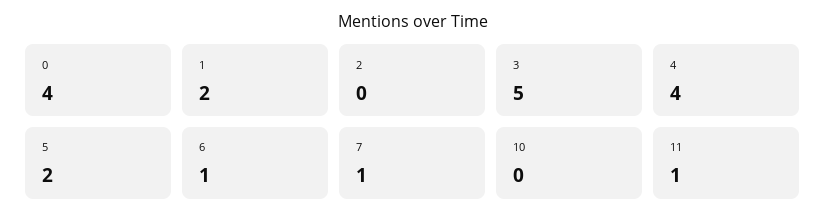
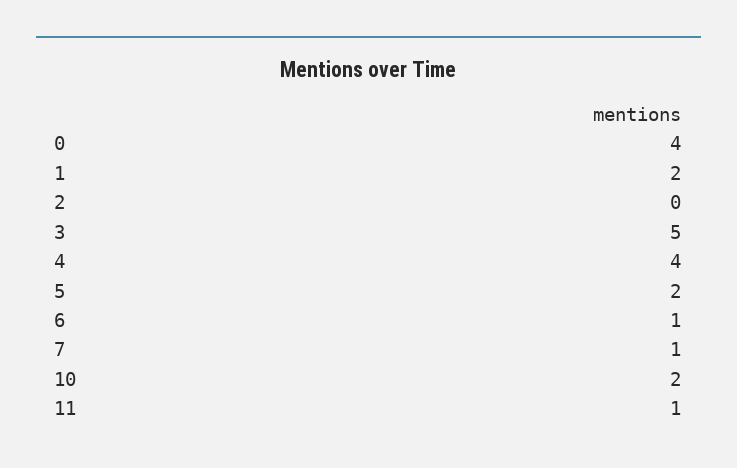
10: 0 -> 2

